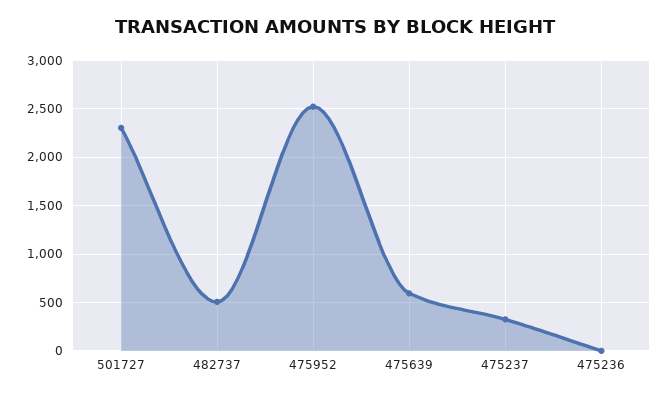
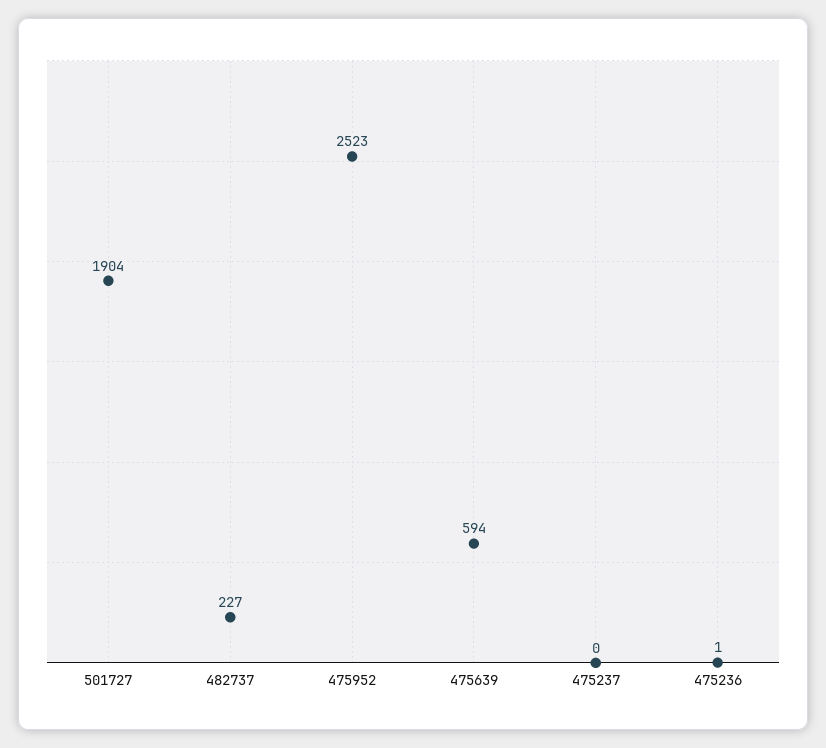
501727: 2300 -> 1904
482737: 500 -> 227
475237: 300 -> 0

